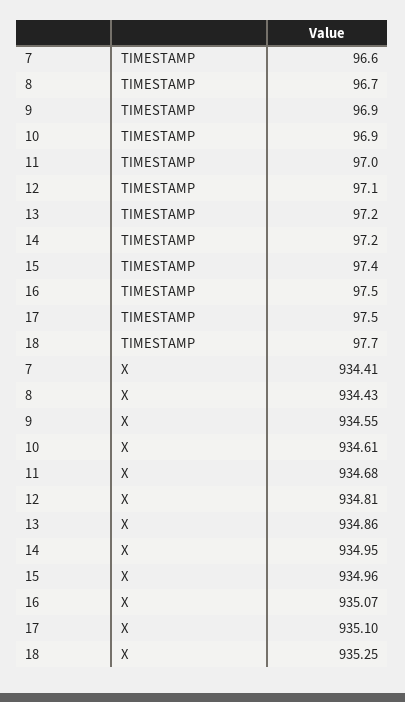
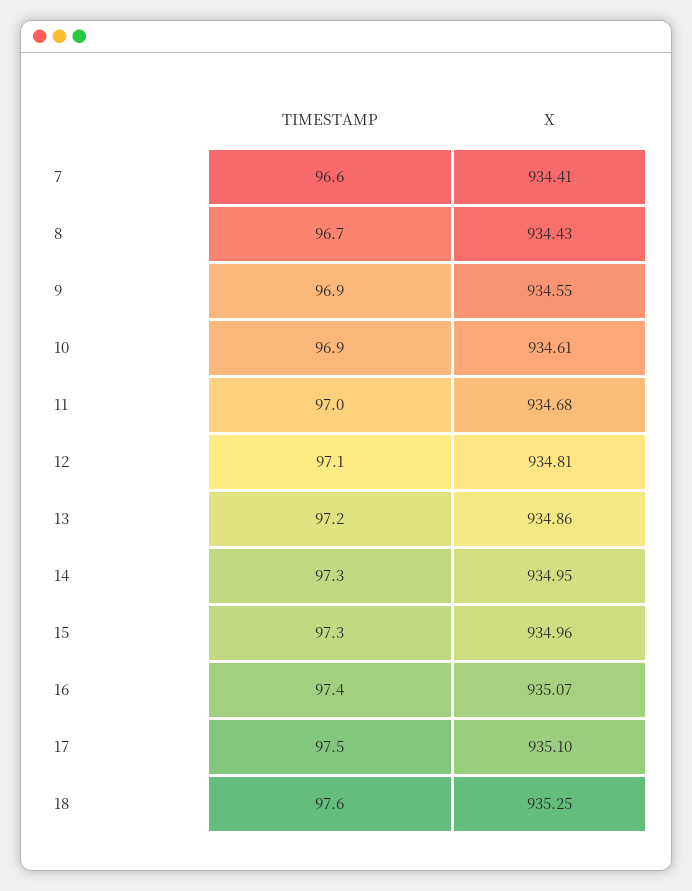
14, TIMESTAMP: 97.2 -> 97.3
15, TIMESTAMP: 97.4 -> 97.3
16, TIMESTAMP: 97.5 -> 97.4
18, TIMESTAMP: 97.7 -> 97.6

